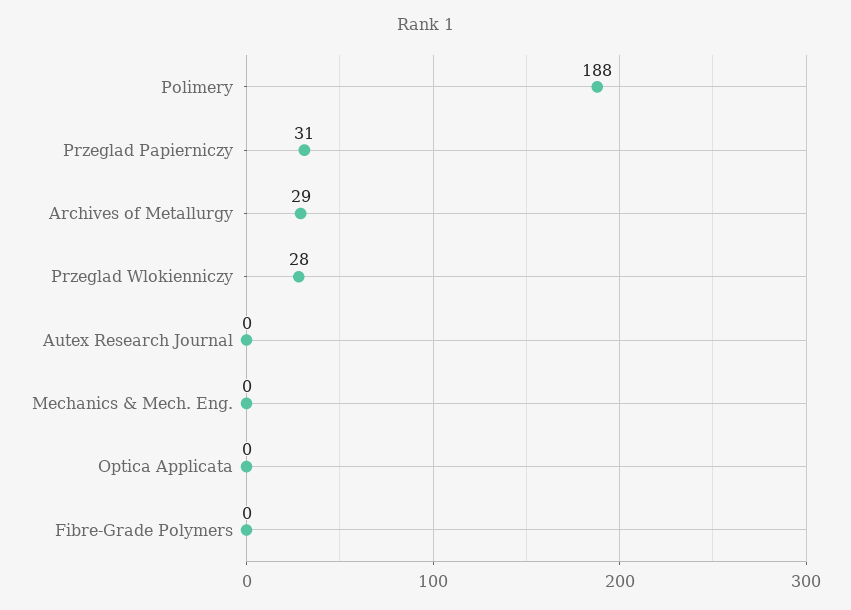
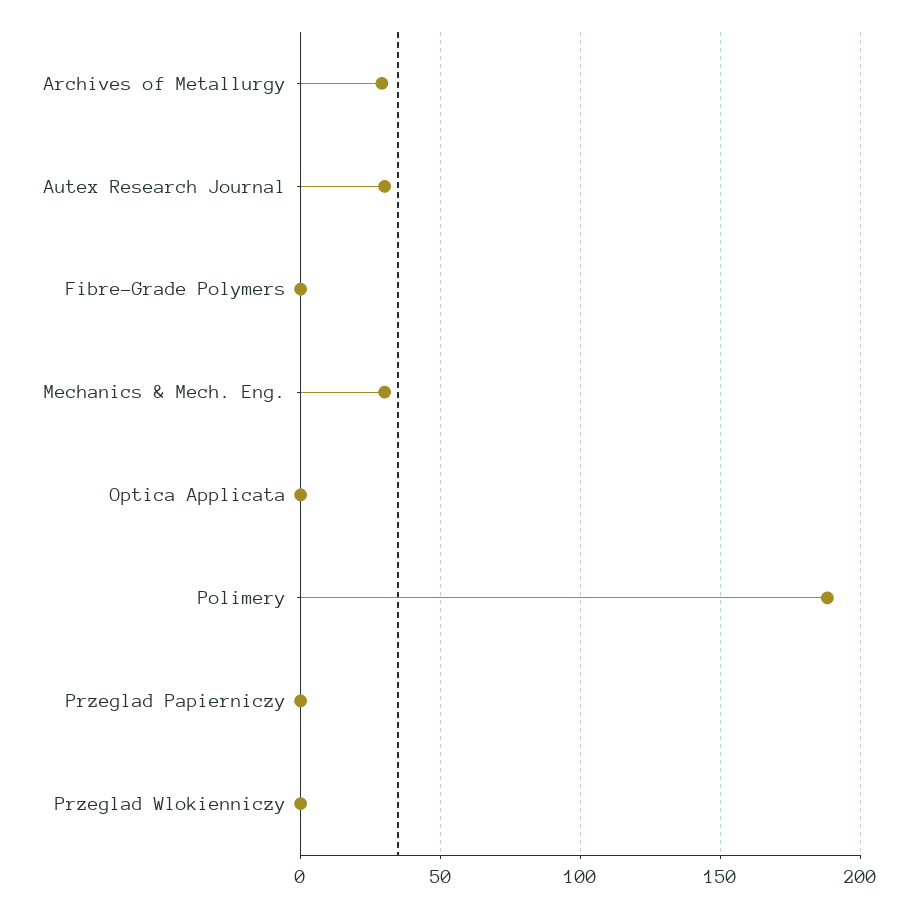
Przeglad Papierniczy: 31 -> 0
Przeglad Wlokienniczy: 28 -> 0
Autex Research Journal: 0 -> 30
Mechanics & Mech. Eng.: 0 -> 30

